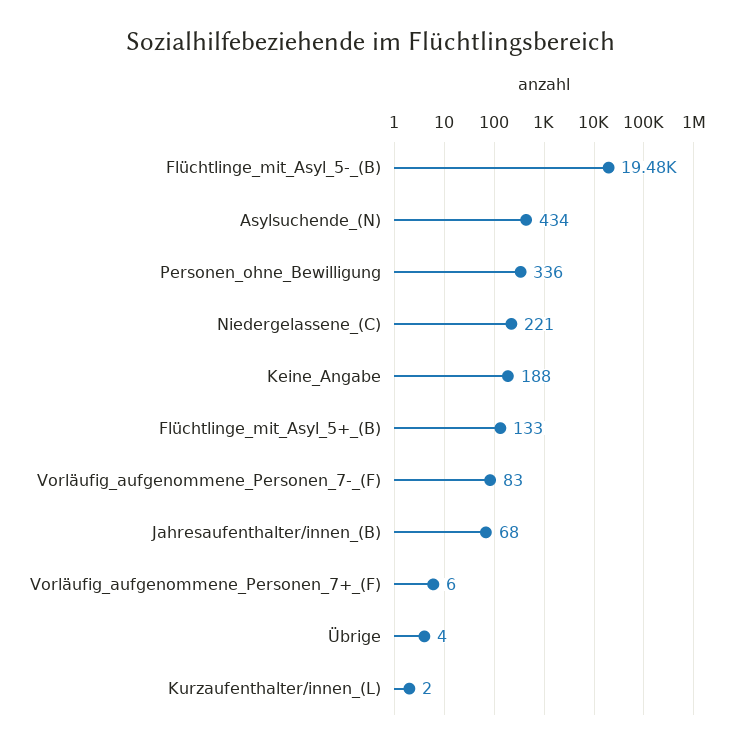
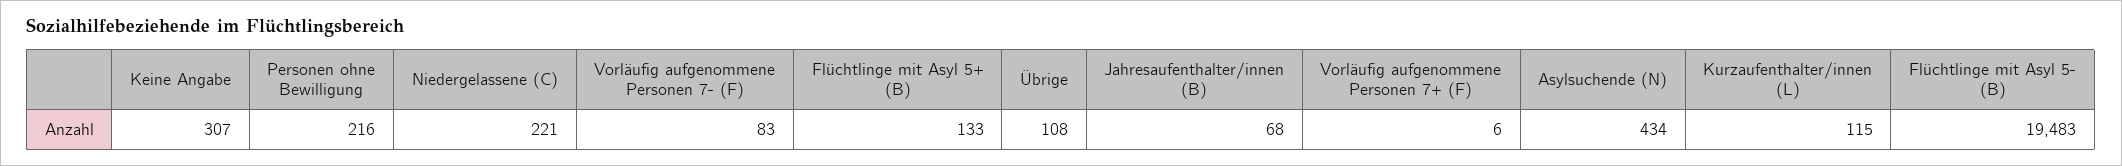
Personen_ohne_Bewilligung: 336 -> 216
Keine_Angabe: 188 -> 307
Übrige: 4 -> 108
Kurzaufenthalter/innen_(L): 2 -> 115

